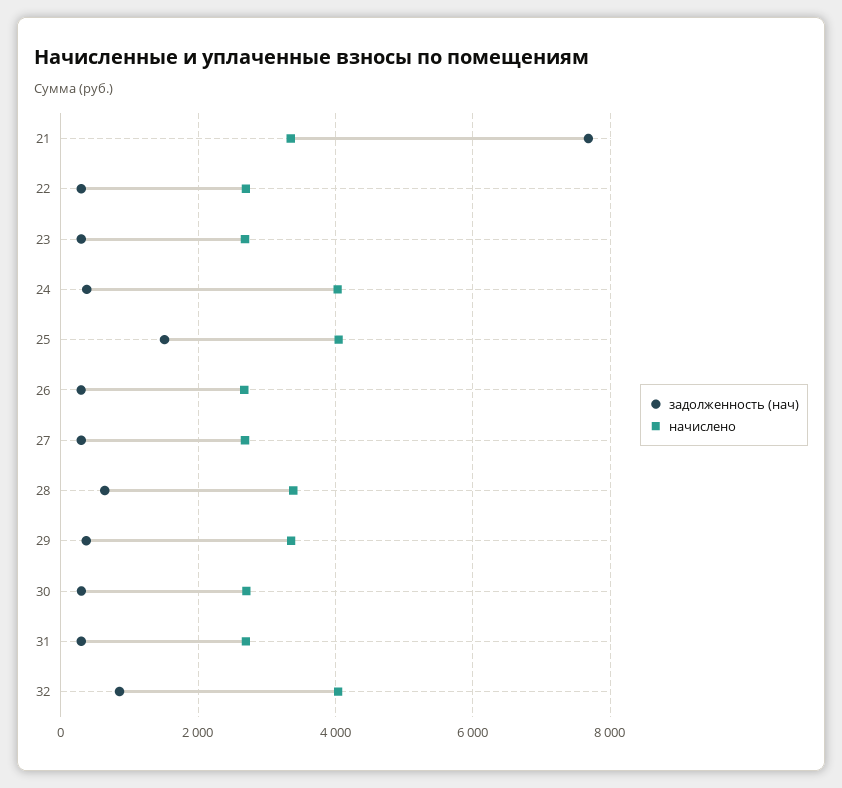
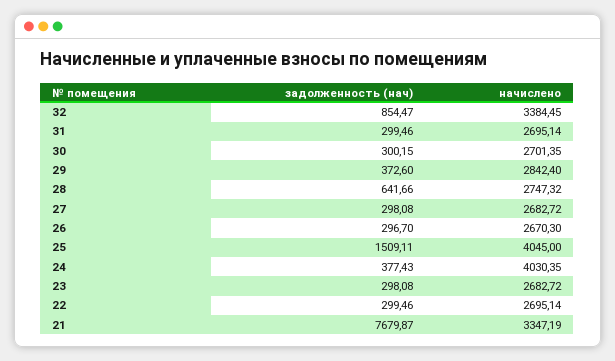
начислено, 28: 3400 -> 2747.32
начислено, 29: 3400 -> 2842.4
начислено, 32: 4000 -> 3384.45

